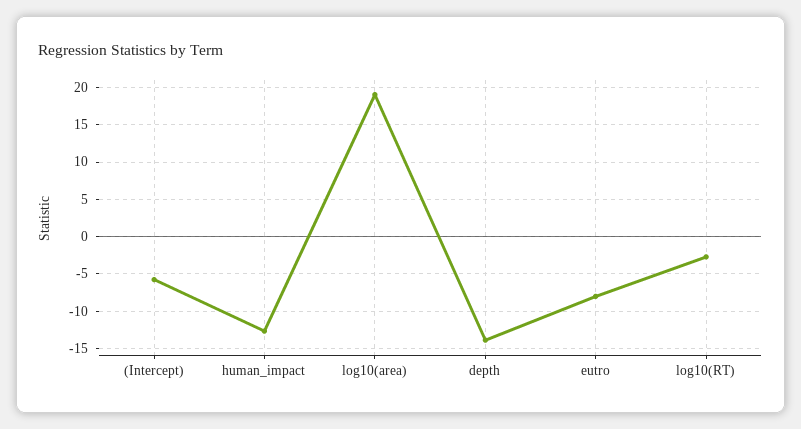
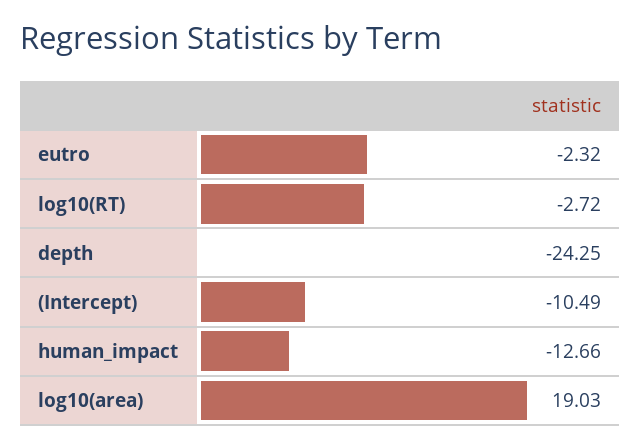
(Intercept): -6 -> -10.49
depth: -14 -> -24.25
eutro: -8 -> -2.32

